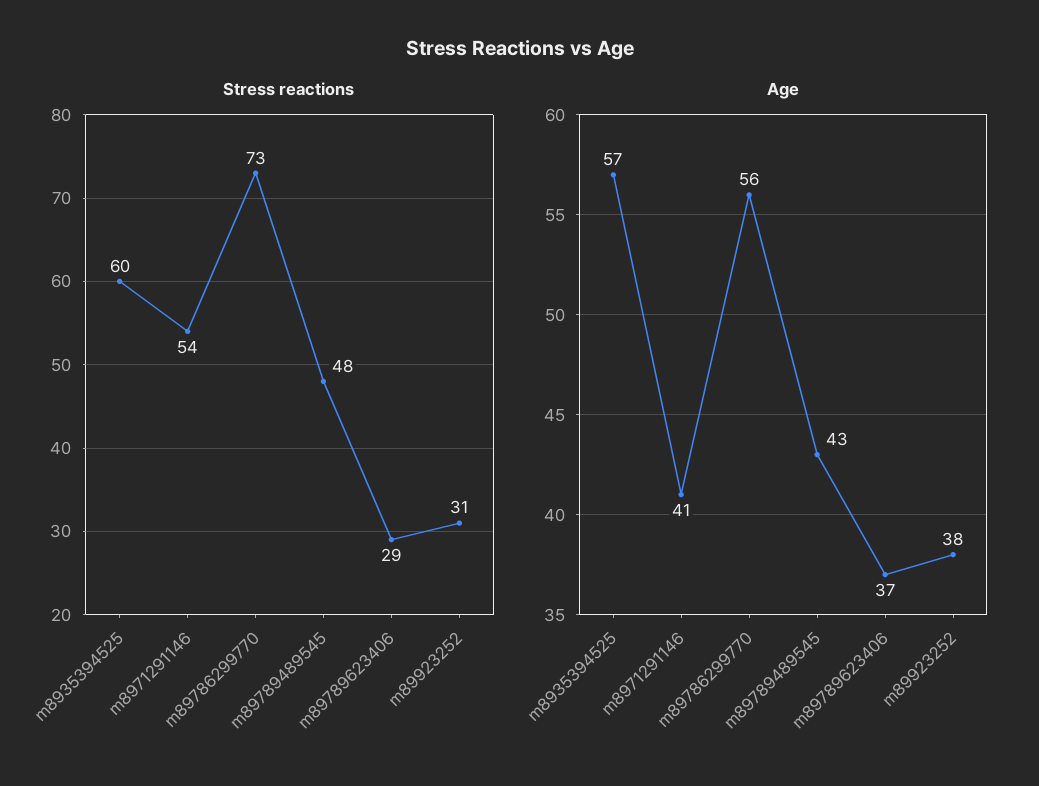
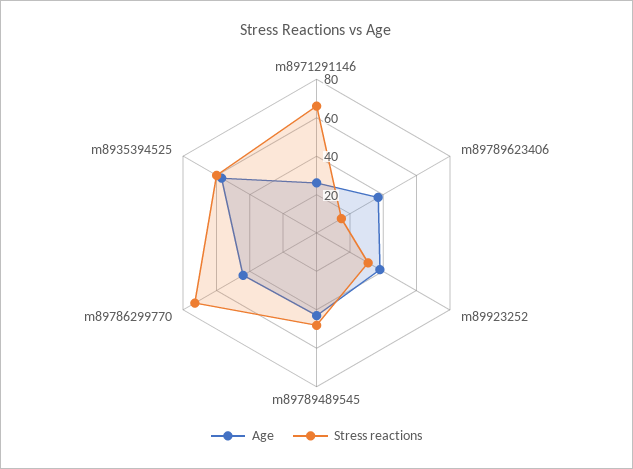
Stress reactions, m8971291146: 54 -> 65
Stress reactions, m89789623406: 29 -> 15
Age, m8971291146: 41 -> 25
Age, m89786299770: 56 -> 45

